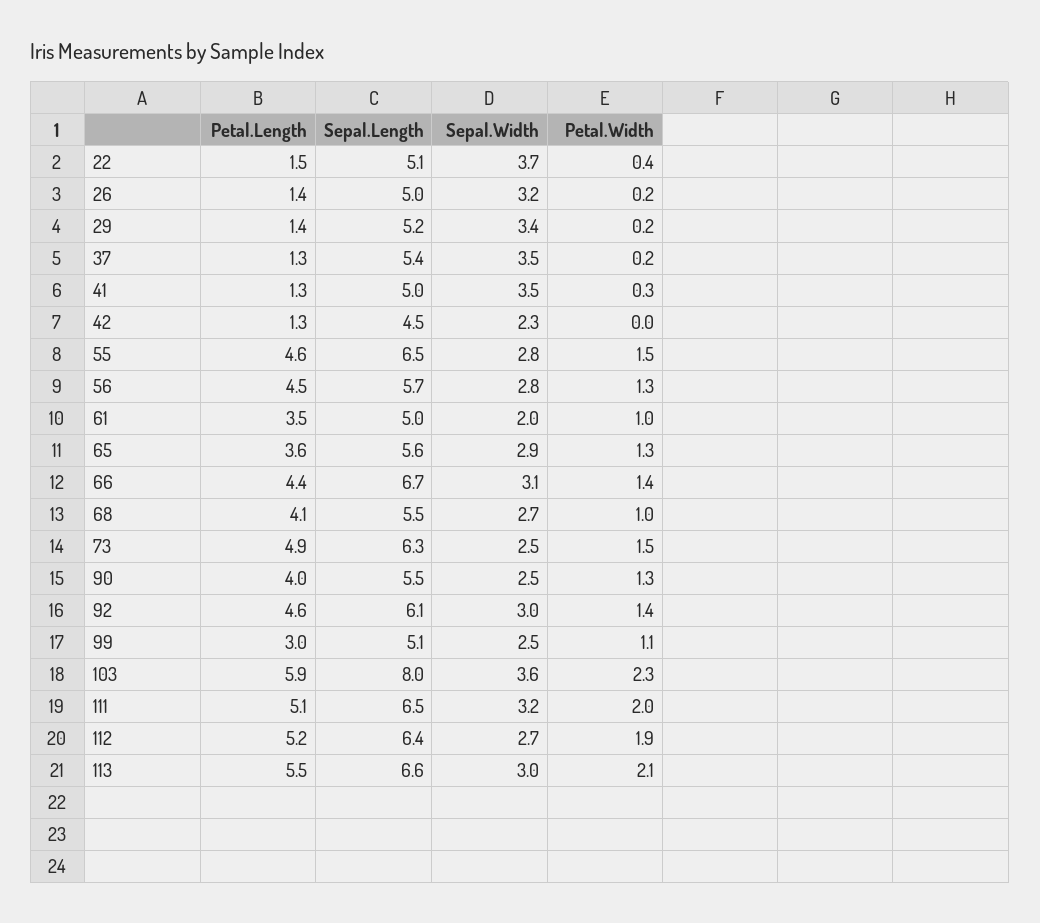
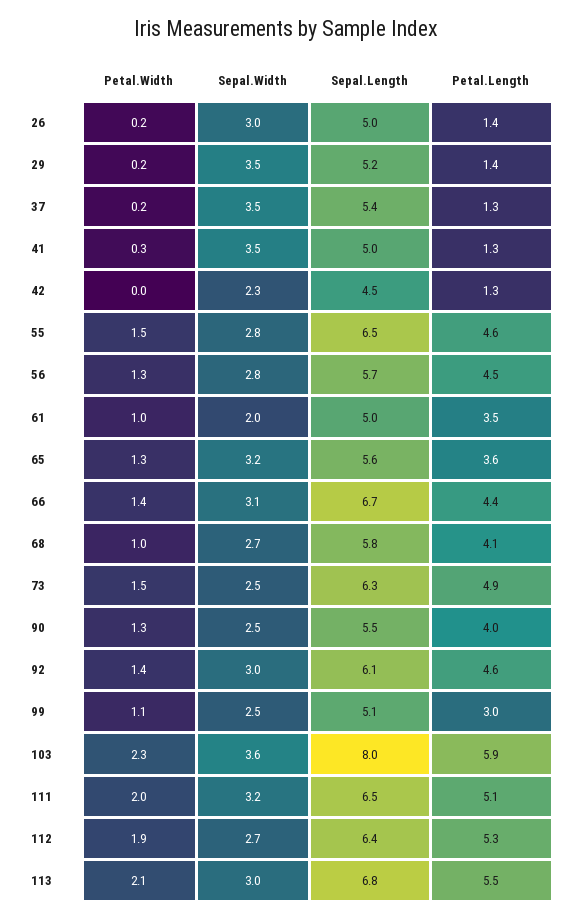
Petal.Length, 22: 1.5 -> none
Sepal.Length, 22: 5.1 -> none
Sepal.Width, 22: 3.7 -> none
Petal.Width, 22: 0.4 -> none
Sepal.Width, 26: 3.2 -> 3
Sepal.Width, 29: 3.4 -> 3.5
Sepal.Width, 65: 2.9 -> 3.2
Sepal.Length, 68: 5.5 -> 5.8
Petal.Length, 112: 5.2 -> 5.3
Sepal.Length, 113: 6.6 -> 6.8

